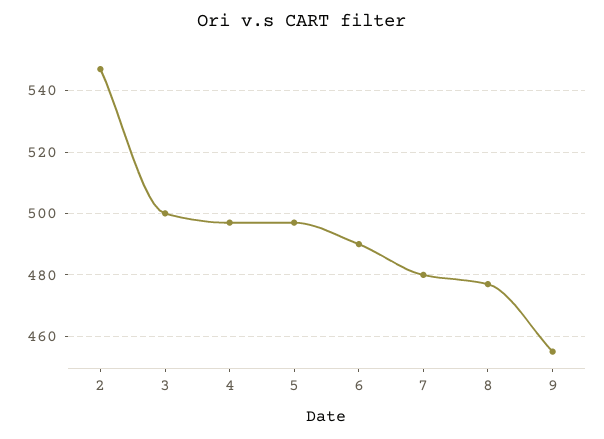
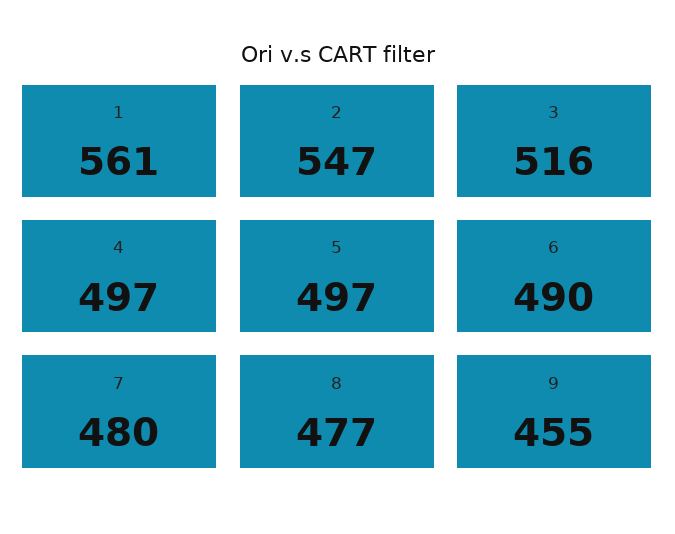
3: 500 -> 516
1: none -> 561

